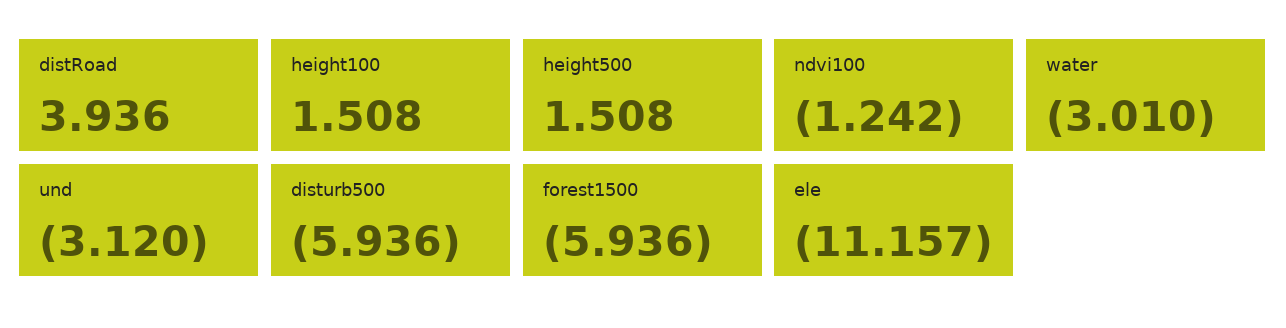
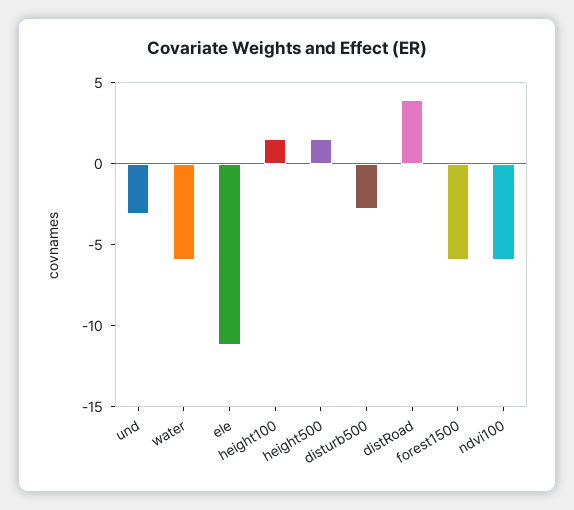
ndvi100: -1.242 -> -6
water: -3.01 -> -6
disturb500: -5.936 -> -3

